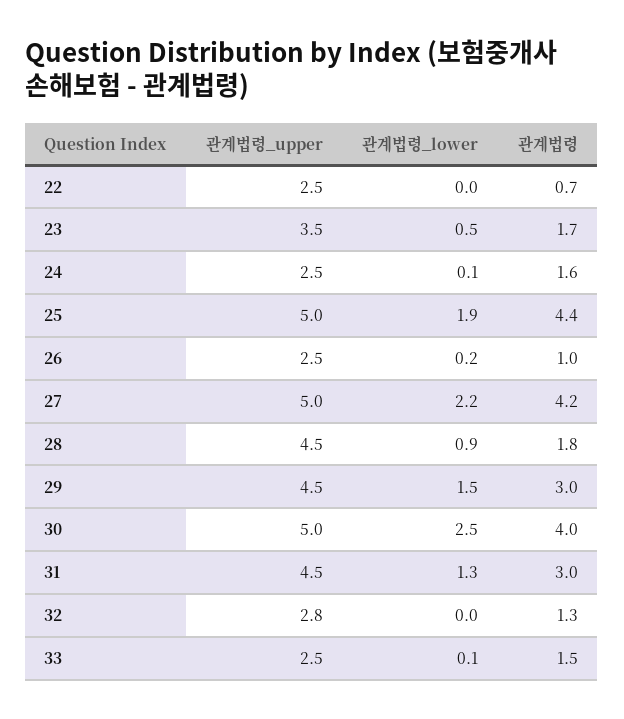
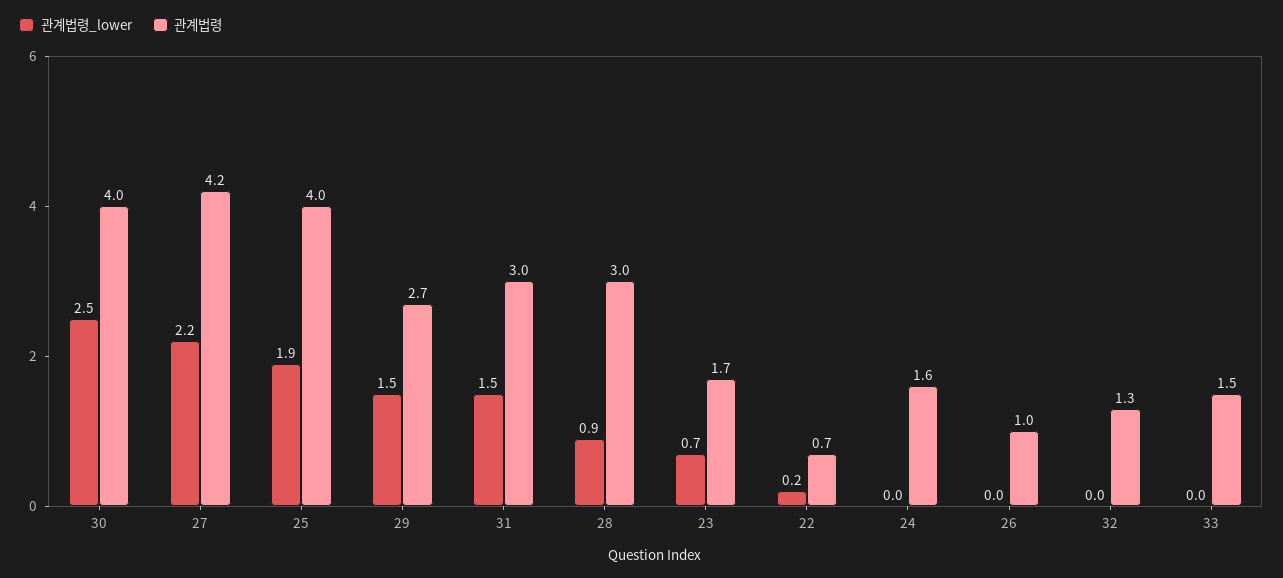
관계법령_upper, 22: 2.5 -> none
관계법령_lower, 22: 0 -> 0.2
관계법령_upper, 23: 3.5 -> none
관계법령_lower, 23: 0.5 -> 0.7
관계법령_upper, 24: 2.5 -> none
관계법령_lower, 24: 0.1 -> 0
관계법령_upper, 25: 5 -> none
관계법령, 25: 4.4 -> 4
관계법령_upper, 26: 2.5 -> none
관계법령_lower, 26: 0.2 -> 0
관계법령_upper, 27: 5 -> none
관계법령_upper, 28: 4.5 -> none
관계법령, 28: 1.8 -> 3
관계법령_upper, 29: 4.5 -> none
관계법령, 29: 3 -> 2.7
관계법령_upper, 30: 5 -> none
관계법령_upper, 31: 4.5 -> none
관계법령_lower, 31: 1.3 -> 1.5
관계법령_upper, 32: 2.8 -> none
관계법령_upper, 33: 2.5 -> none
관계법령_lower, 33: 0.1 -> 0

